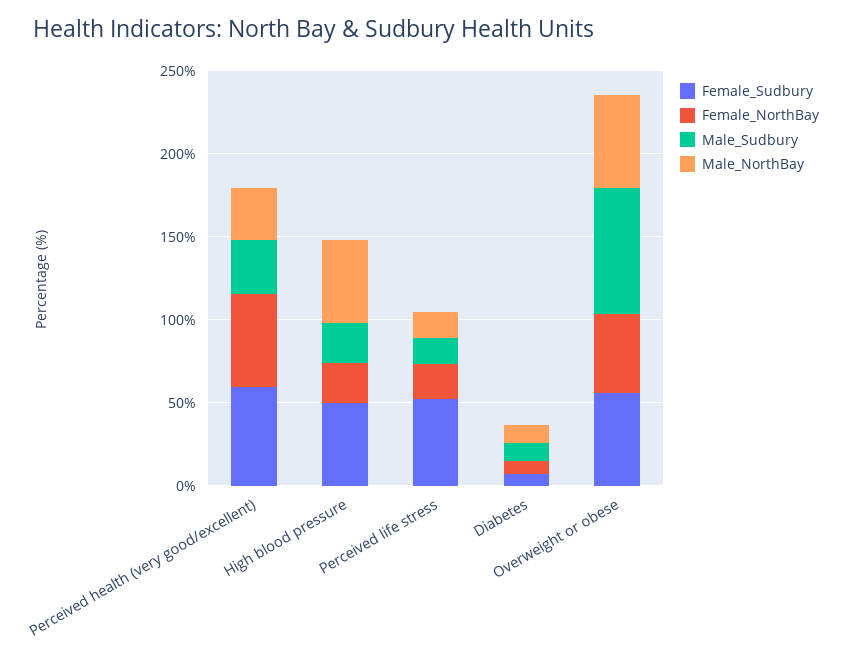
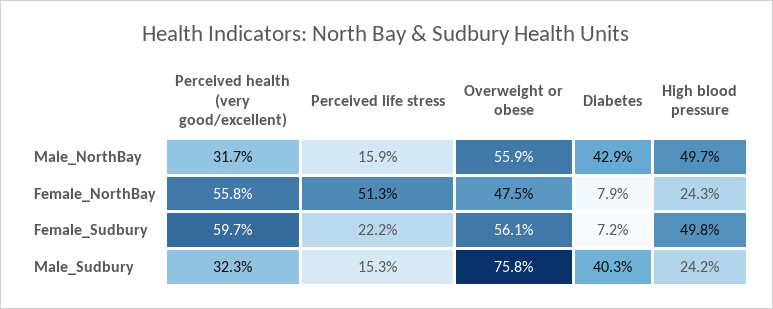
Female_Sudbury, Perceived life stress: 50 -> 22.2
Female_NorthBay, Perceived life stress: 20 -> 51.3
Male_Sudbury, Diabetes: 10 -> 40.3
Male_NorthBay, Diabetes: 10 -> 42.9

